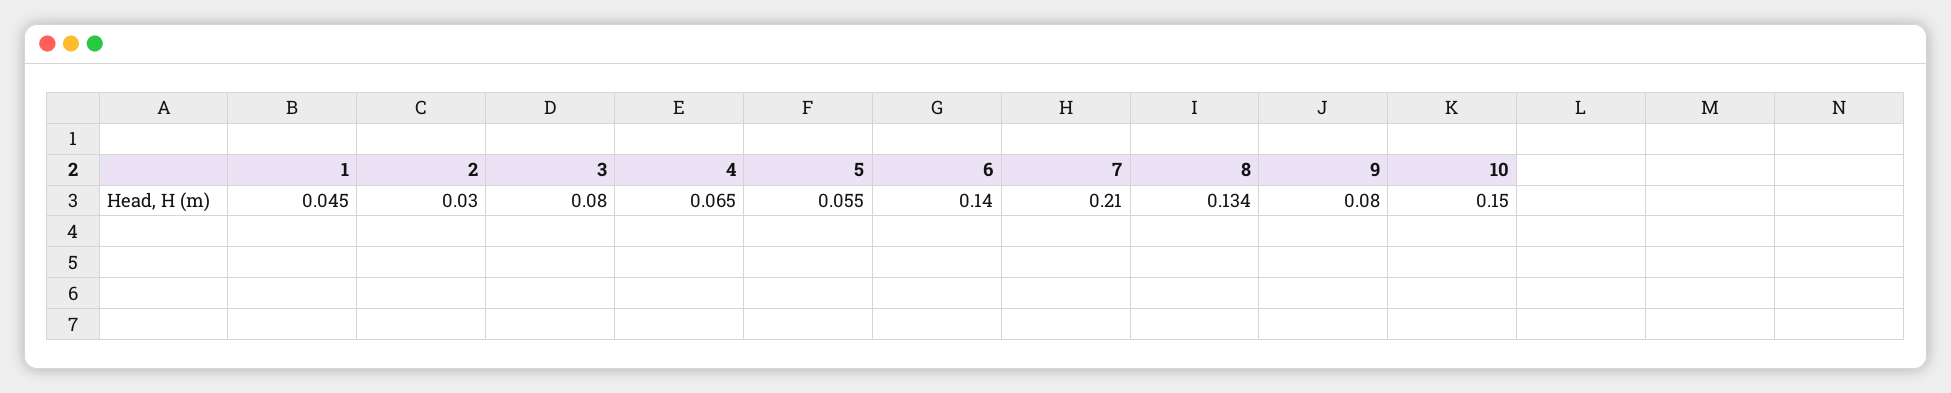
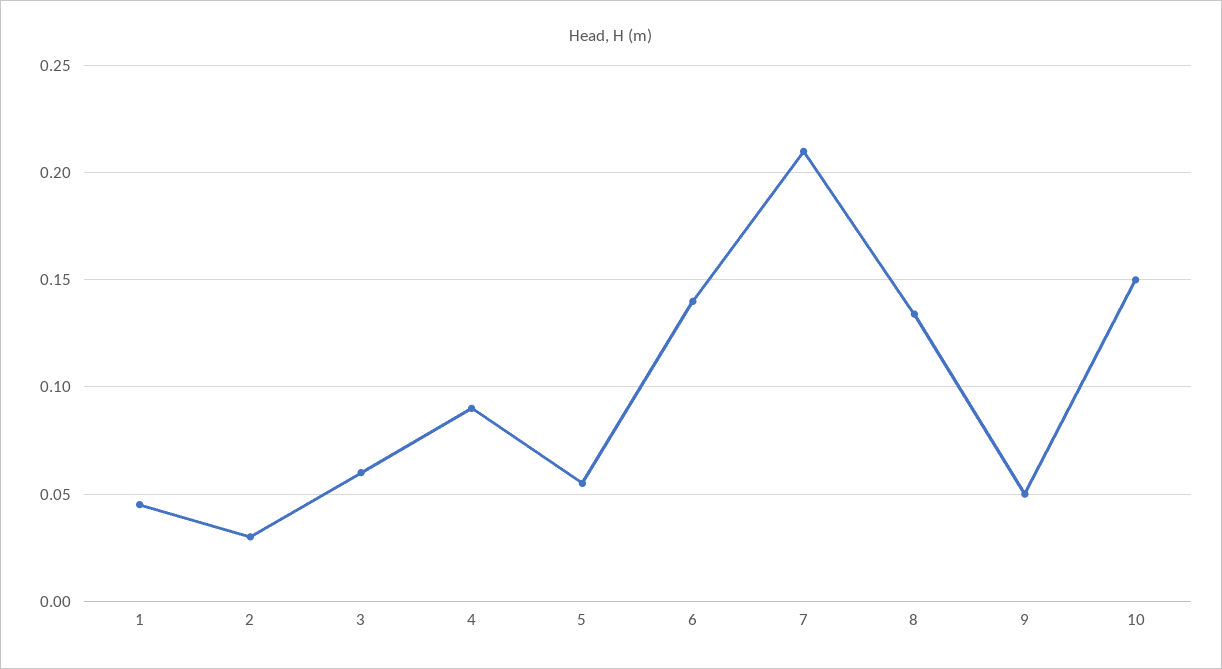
3: 0.08 -> 0.06
4: 0.065 -> 0.09
9: 0.08 -> 0.05

